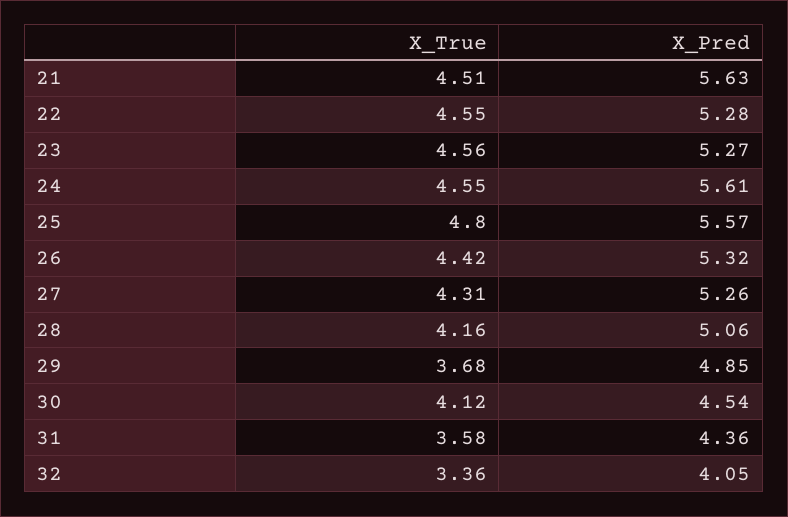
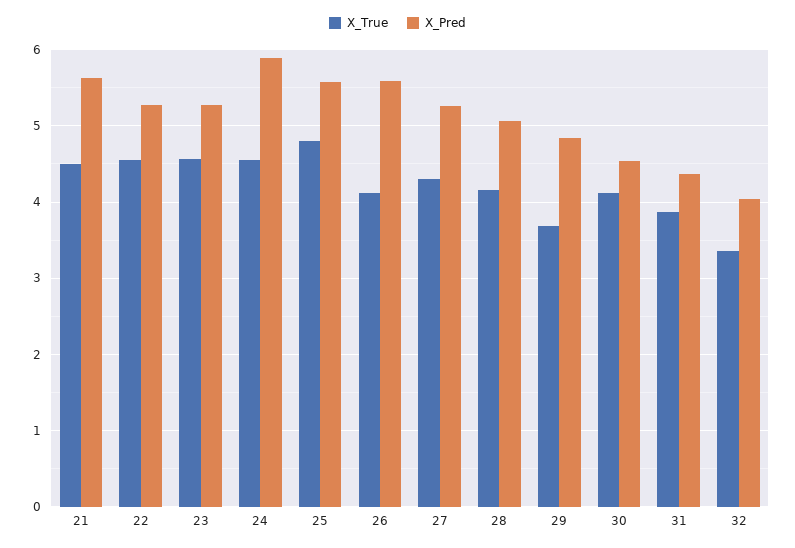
X_Pred, 24: 5.61 -> 5.9
X_True, 26: 4.42 -> 4.1
X_Pred, 26: 5.32 -> 5.6
X_True, 31: 3.58 -> 3.9

